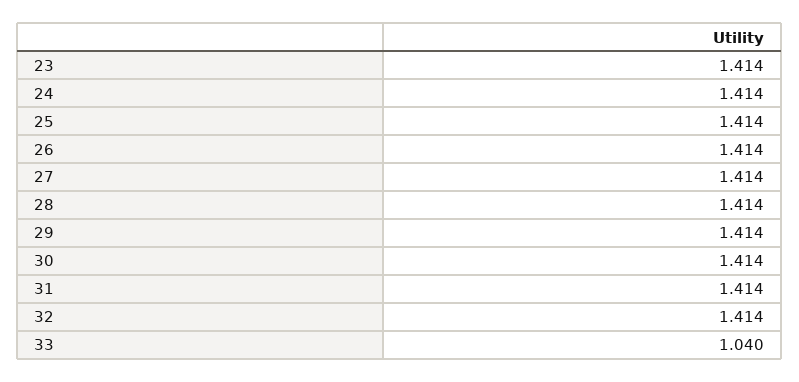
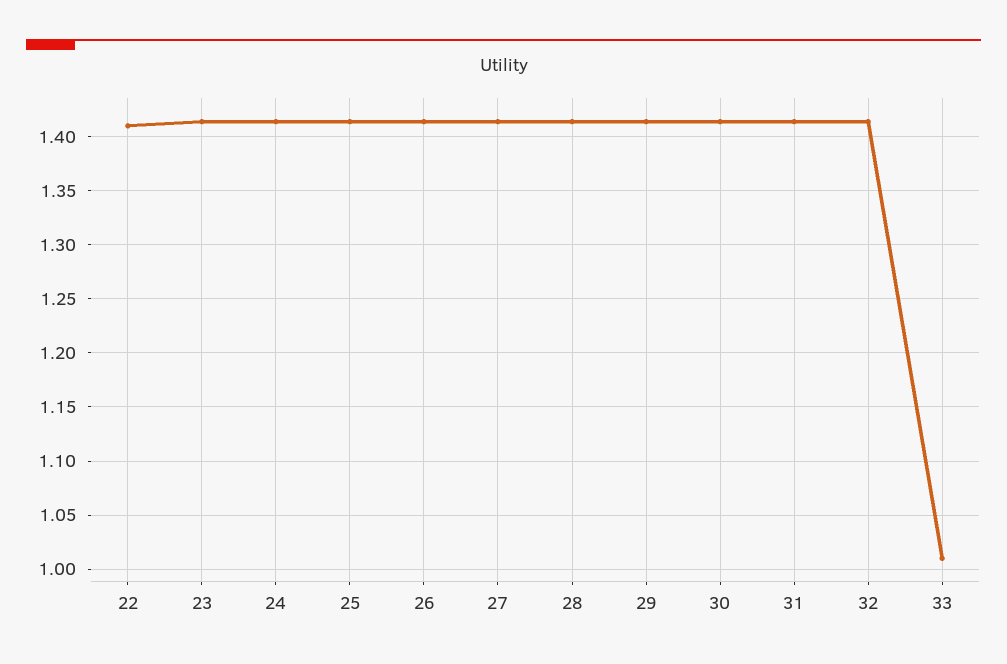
33: 1.04 -> 1.01
22: none -> 1.41

